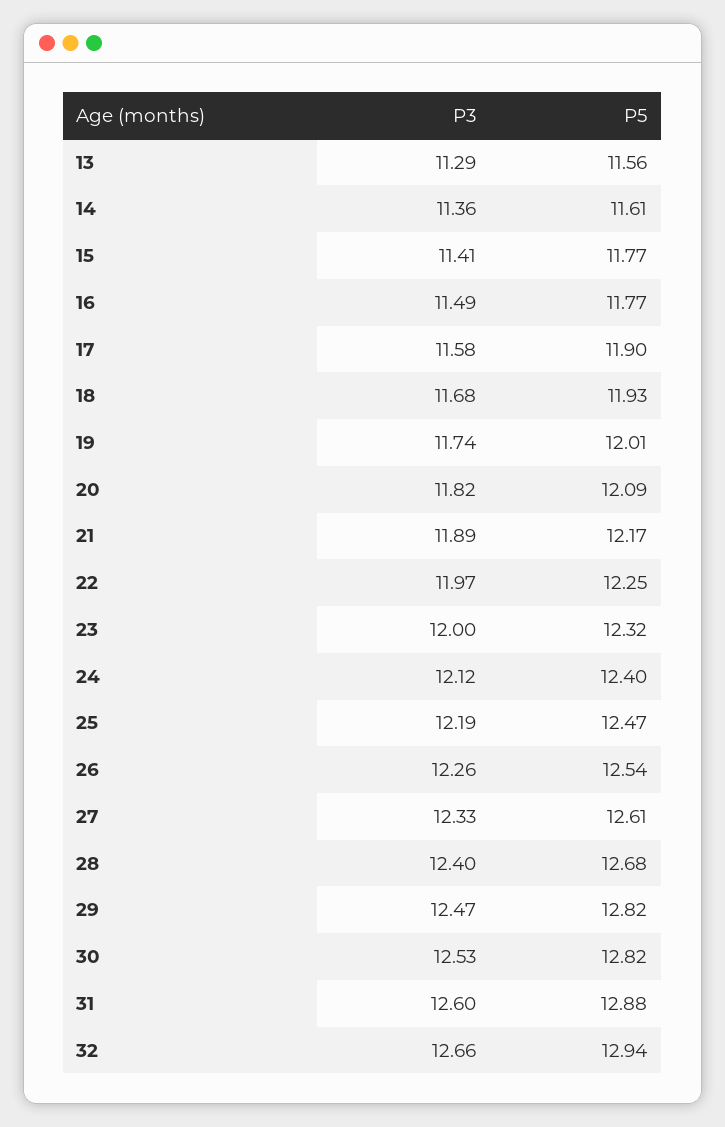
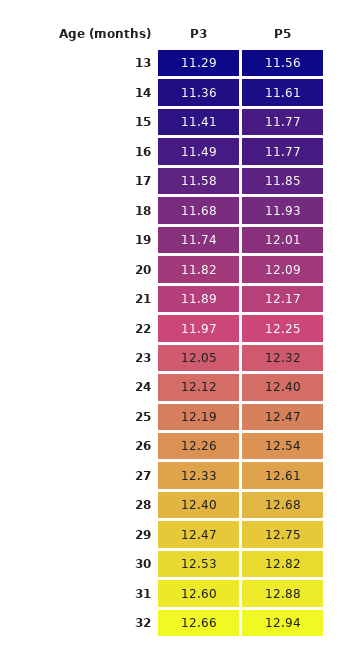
P5, 17: 11.9 -> 11.85
P3, 23: 12 -> 12.05
P5, 29: 12.82 -> 12.75

